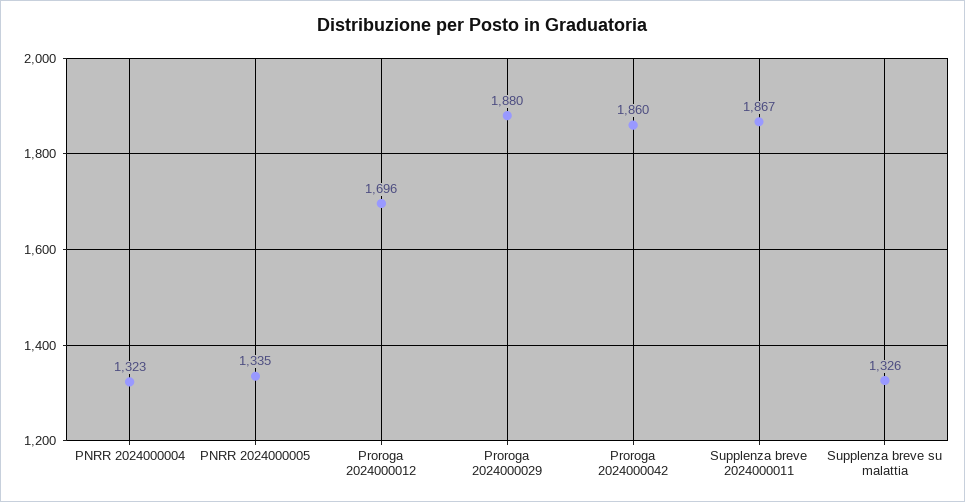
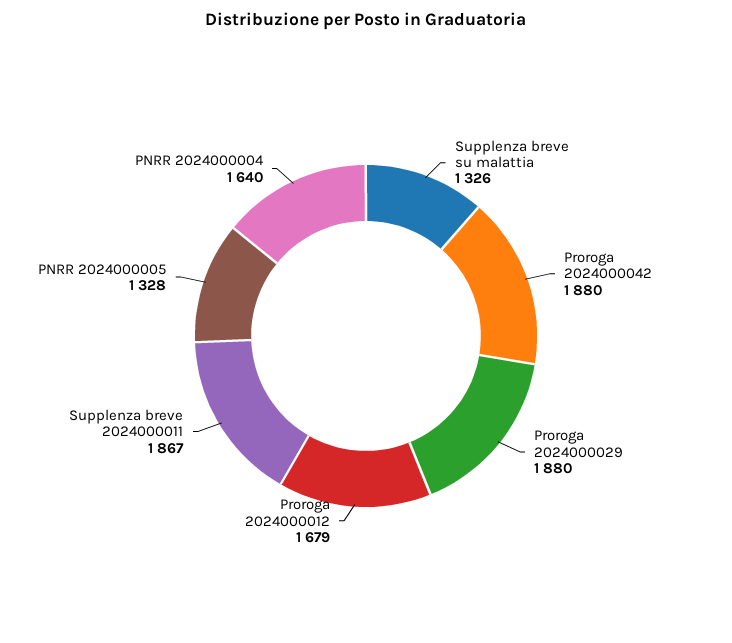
PNRR 2024000004: 1323 -> 1640
PNRR 2024000005: 1335 -> 1328
Proroga 2024000012: 1696 -> 1679
Proroga 2024000042: 1860 -> 1880

